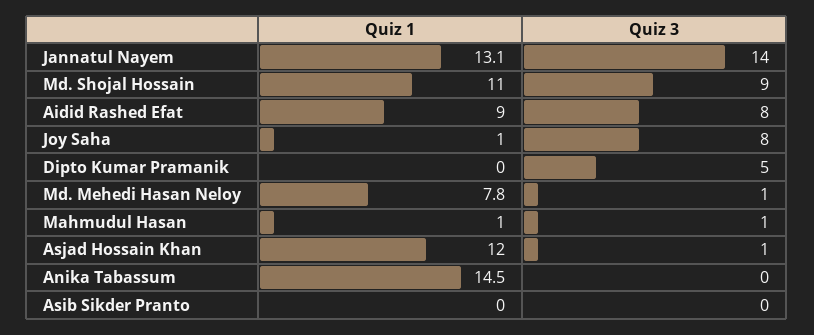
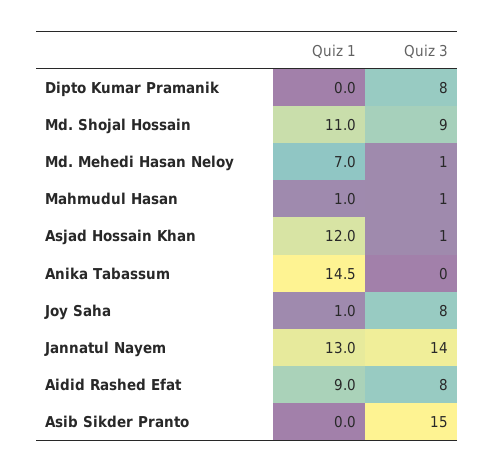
Quiz 1, Jannatul Nayem: 13.1 -> 13
Quiz 3, Dipto Kumar Pramanik: 5 -> 8
Quiz 1, Md. Mehedi Hasan Neloy: 7.8 -> 7
Quiz 3, Asib Sikder Pranto: 0 -> 15

